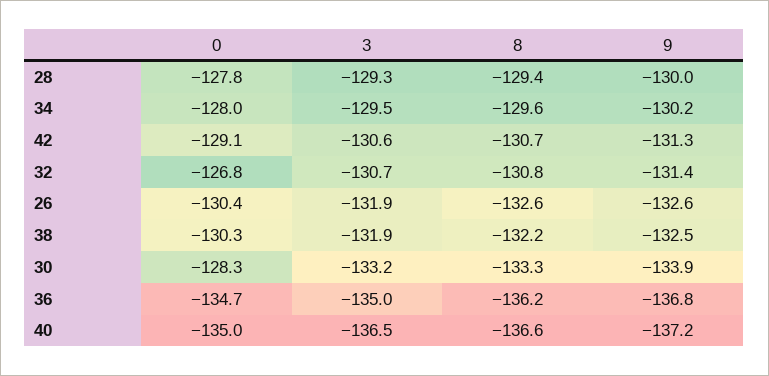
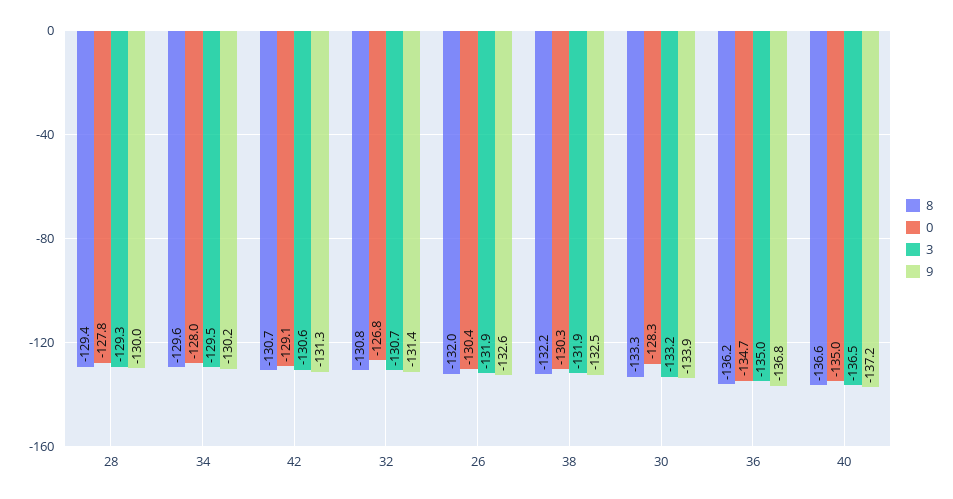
8, 26: -132.6 -> -132

